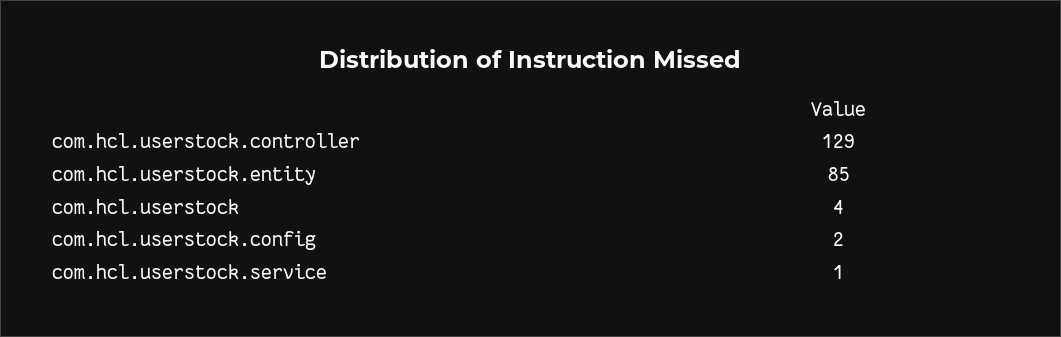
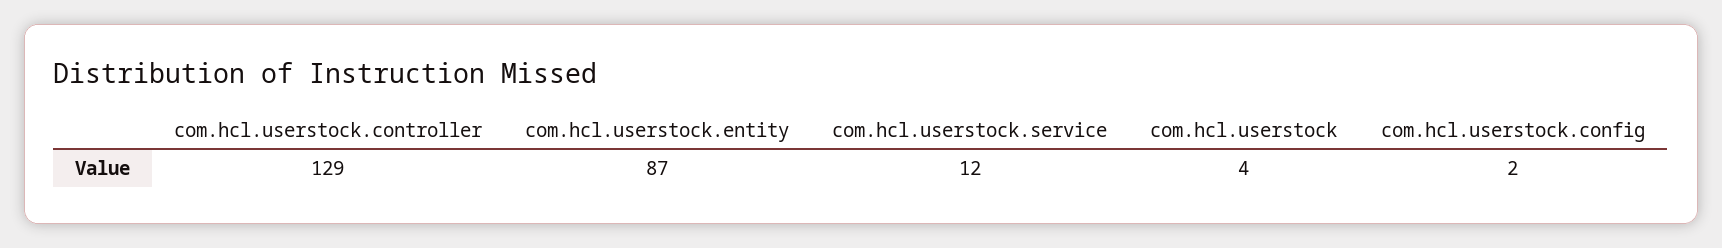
com.hcl.userstock.entity: 85 -> 87
com.hcl.userstock.service: 1 -> 12

